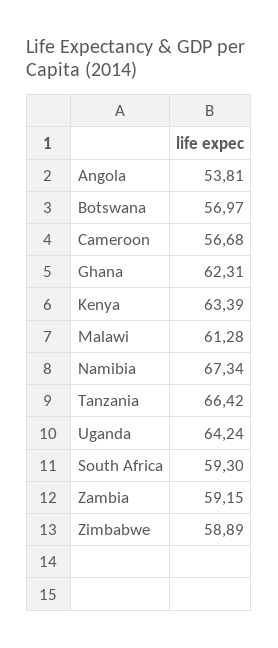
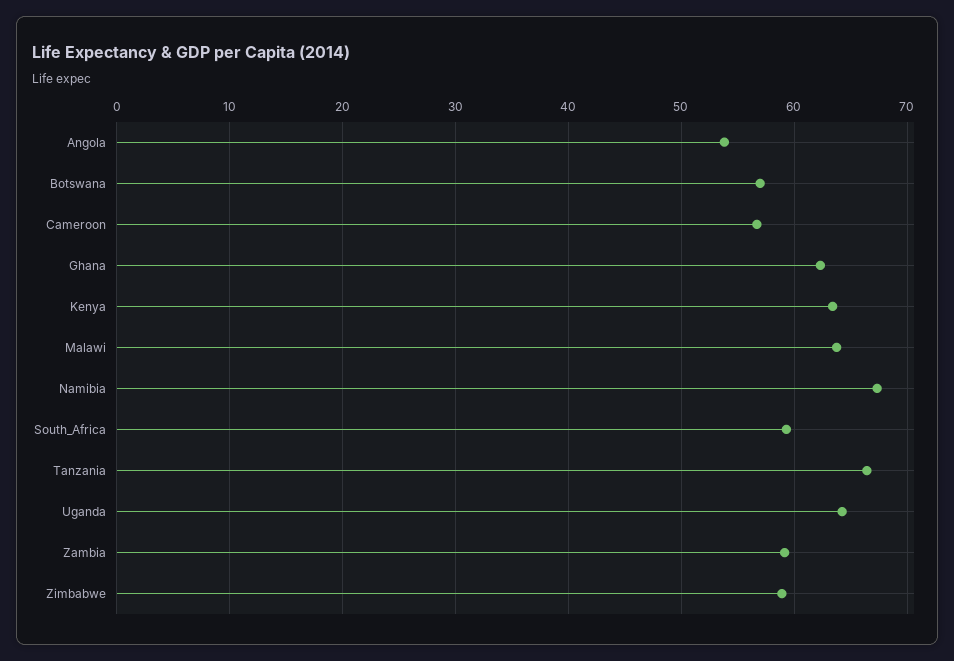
Malawi: 61.28 -> 64

